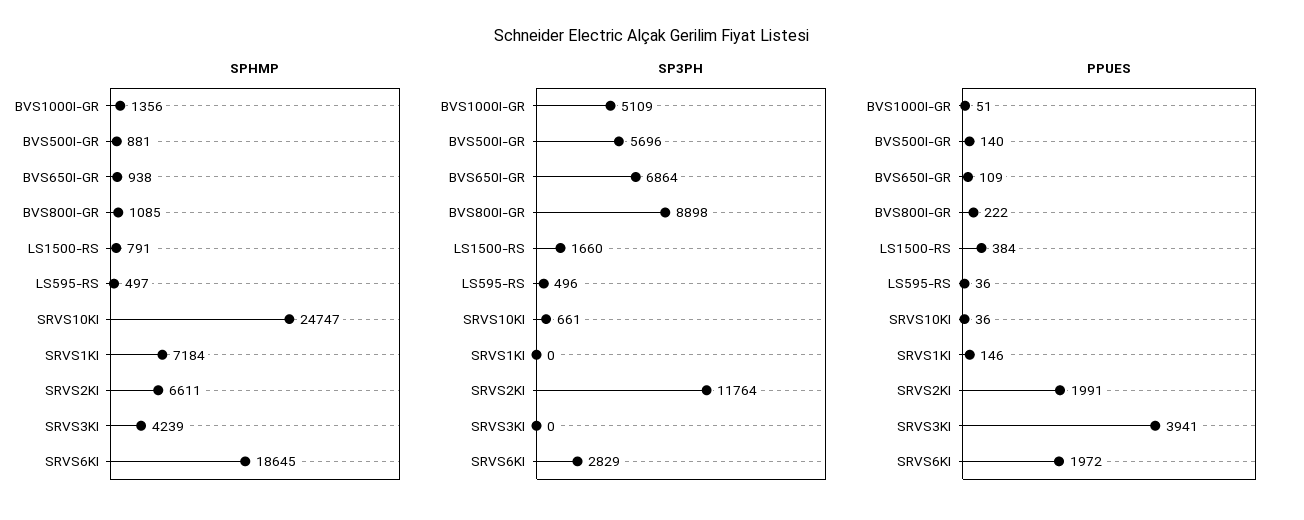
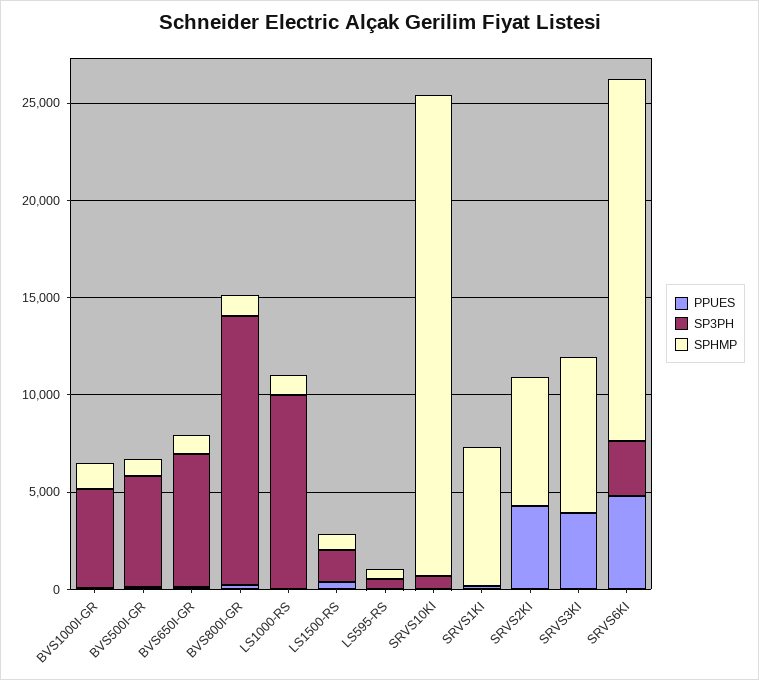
SPHMP, SRVS3KI: 4239 -> 8000
SP3PH, BVS800I-GR: 8898 -> 14000
SP3PH, SRVS2KI: 11764 -> 0
PPUES, SRVS2KI: 1991 -> 4000
PPUES, SRVS6KI: 1972 -> 5000
PPUES, LS1000-RS: none -> 0
SP3PH, LS1000-RS: none -> 10000
SPHMP, LS1000-RS: none -> 1000

